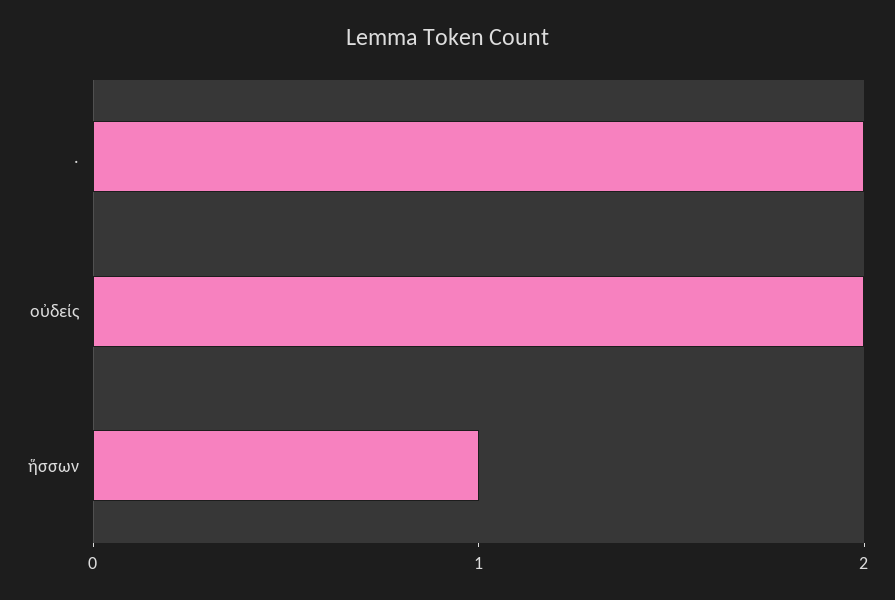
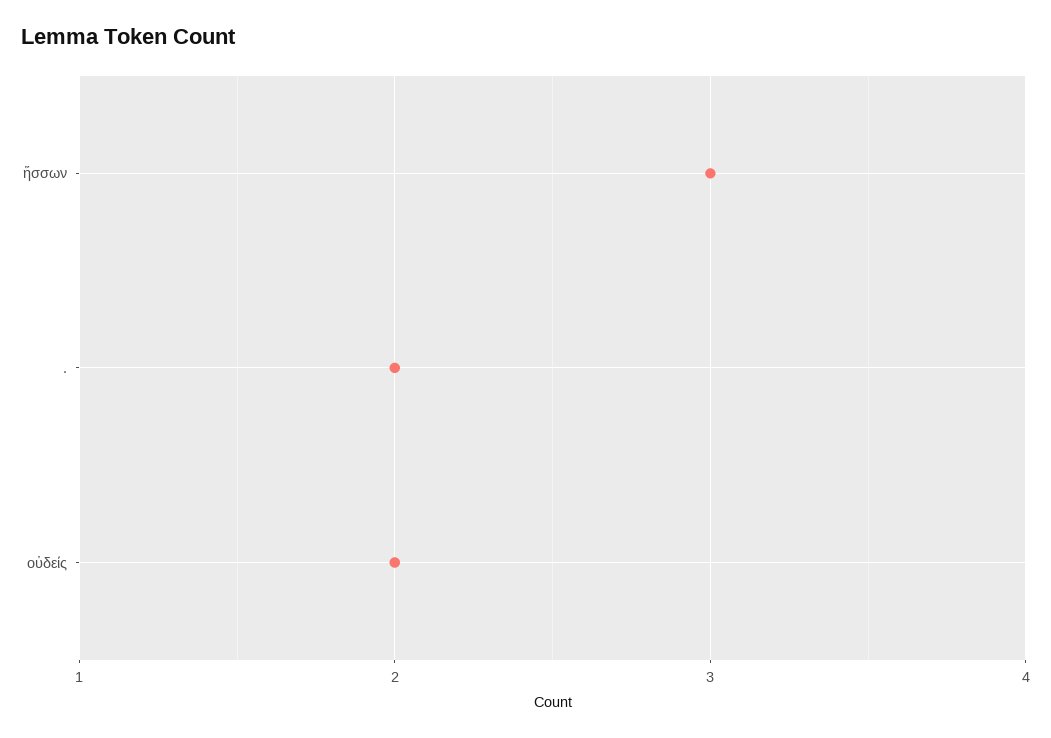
ἥσσων: 1 -> 3

